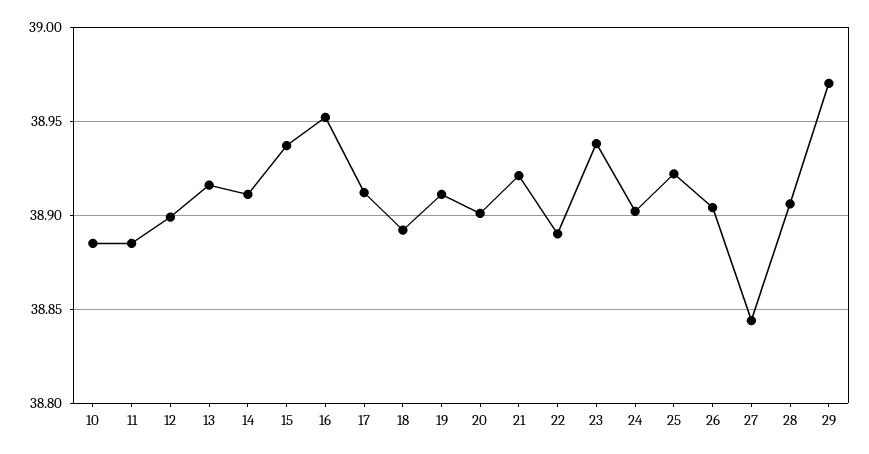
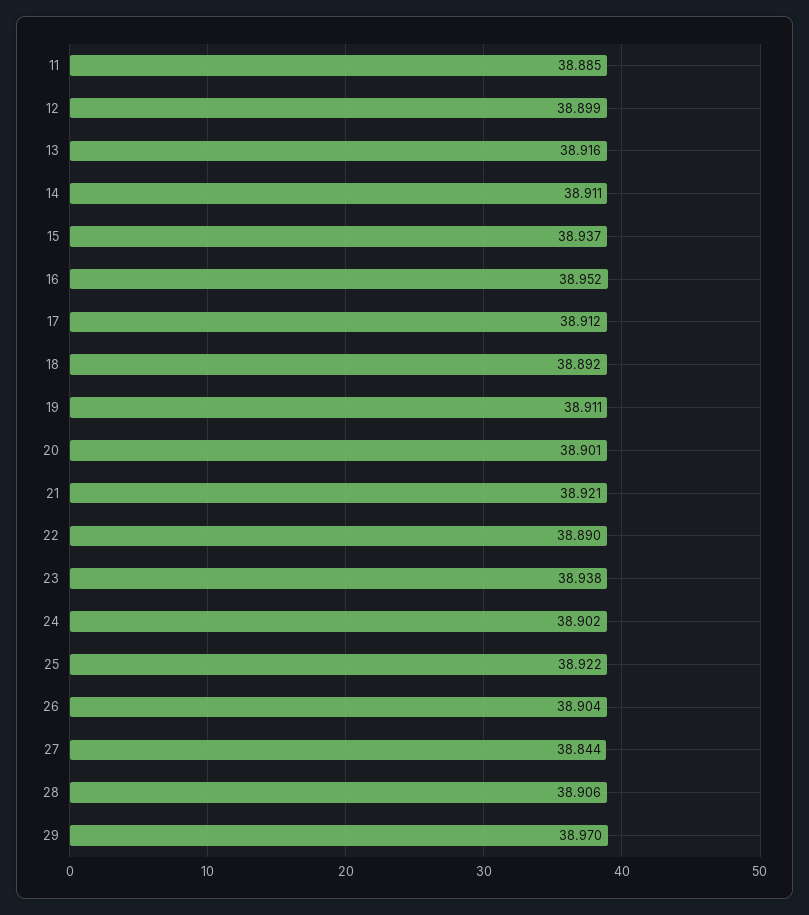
10: 38.885 -> none

